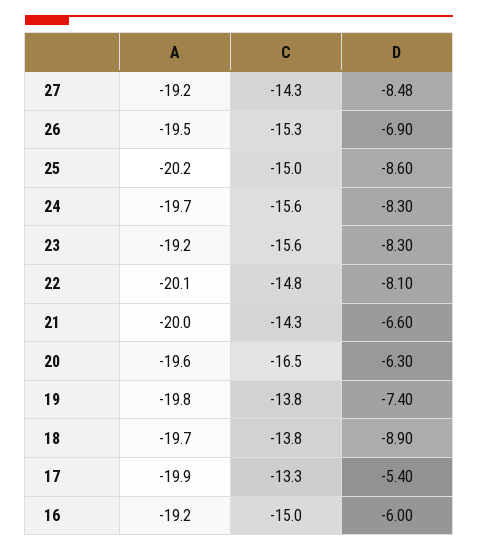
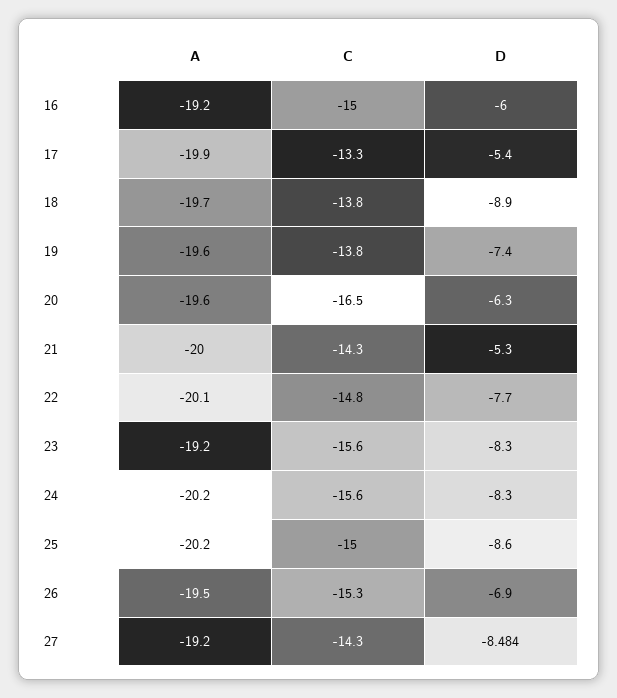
A, 24: -19.7 -> -20.2
D, 22: -8.1 -> -7.7
D, 21: -6.6 -> -5.3
A, 19: -19.8 -> -19.6

